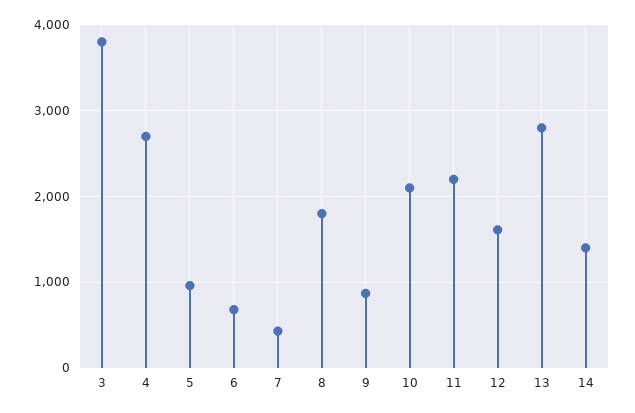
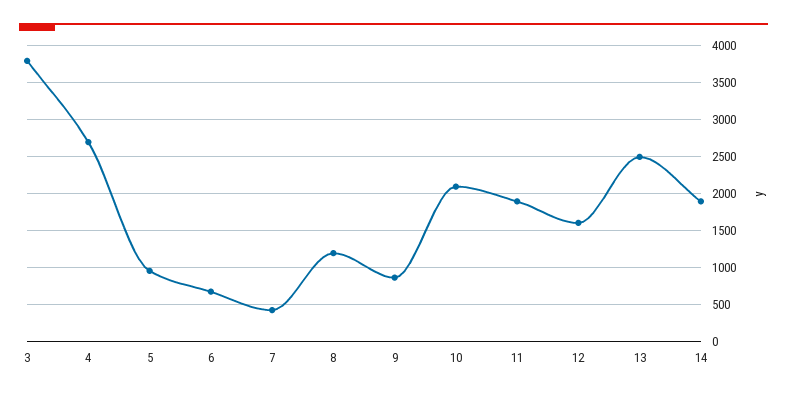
8: 1800 -> 1200
11: 2200 -> 1900
13: 2800 -> 2500
14: 1400 -> 1900

